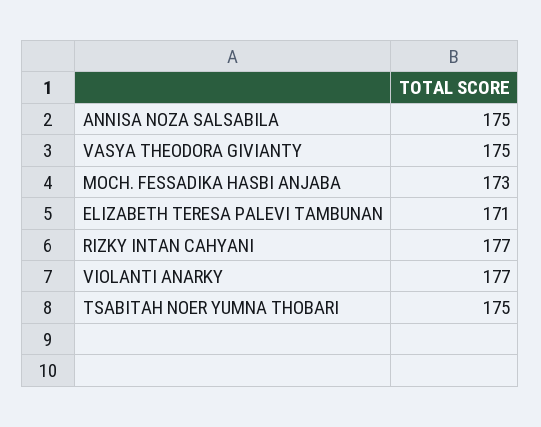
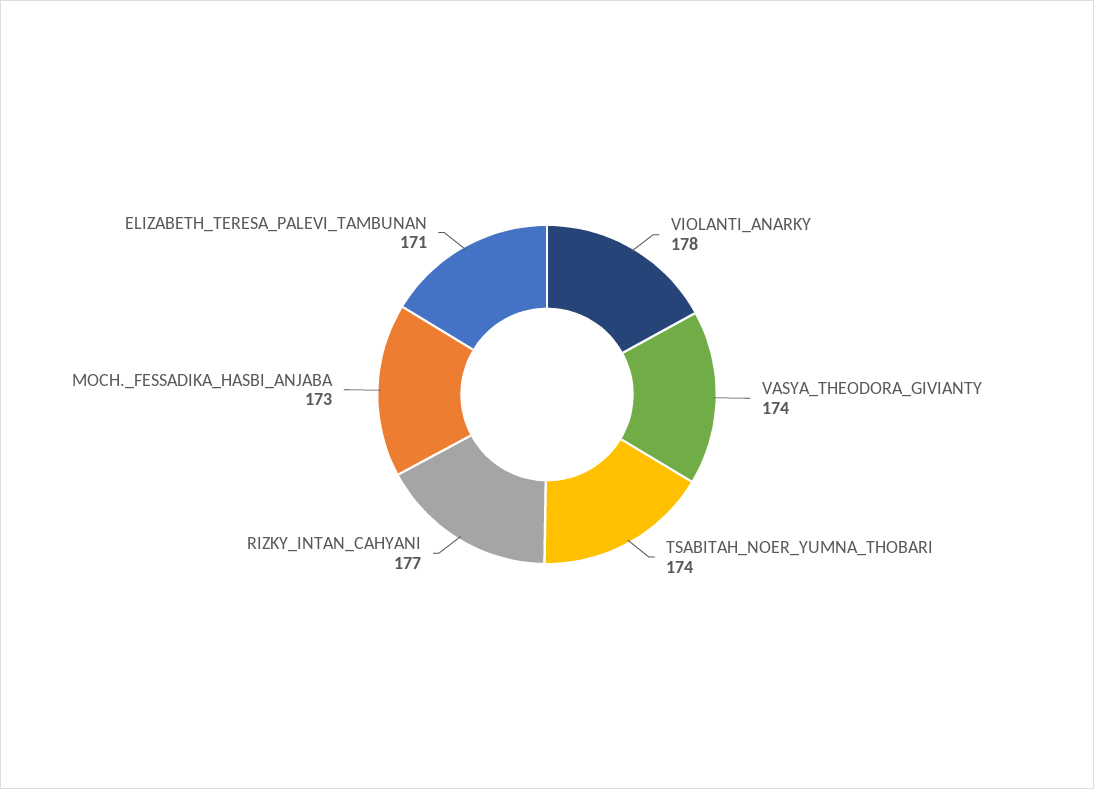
ANNISA NOZA SALSABILA: 175 -> none
VASYA THEODORA GIVIANTY: 175 -> 174
VIOLANTI ANARKY: 177 -> 178
TSABITAH NOER YUMNA THOBARI: 175 -> 174

